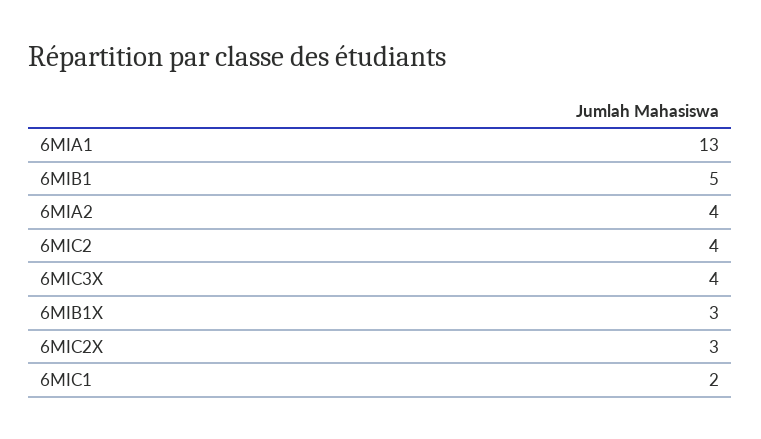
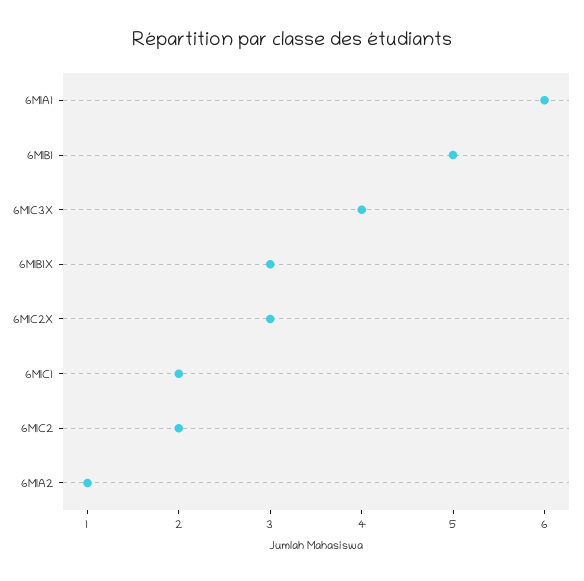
6MIA1: 13 -> 6
6MIA2: 4 -> 1
6MIC2: 4 -> 2

